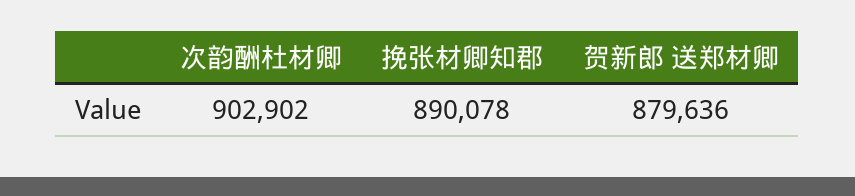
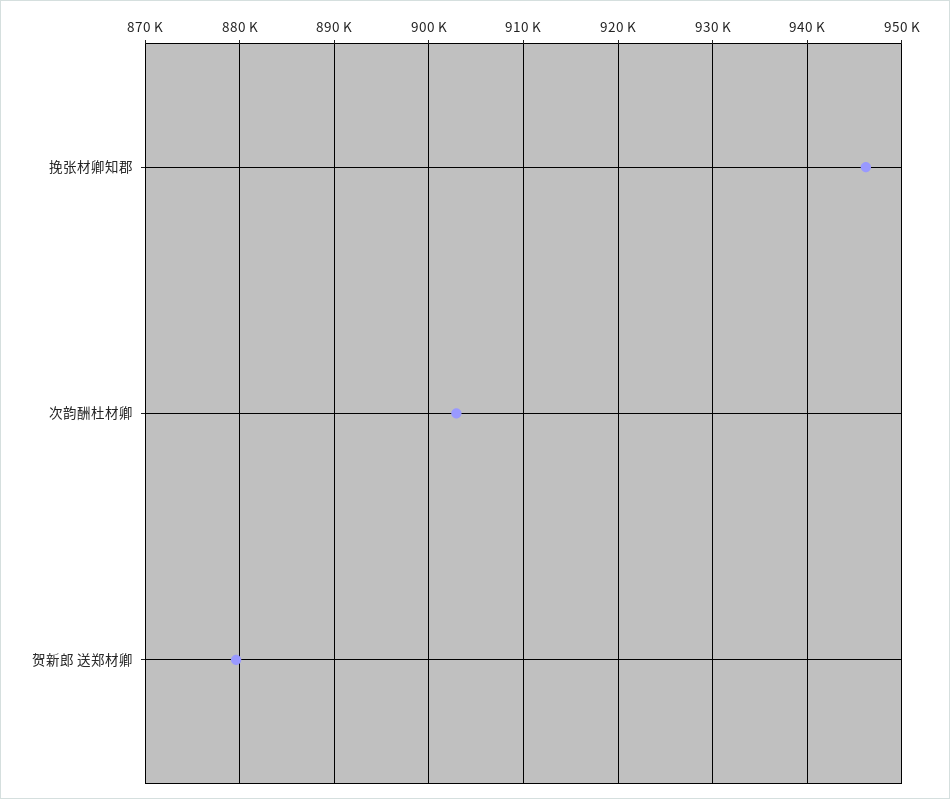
挽张材卿知郡: 890078 -> 946000

